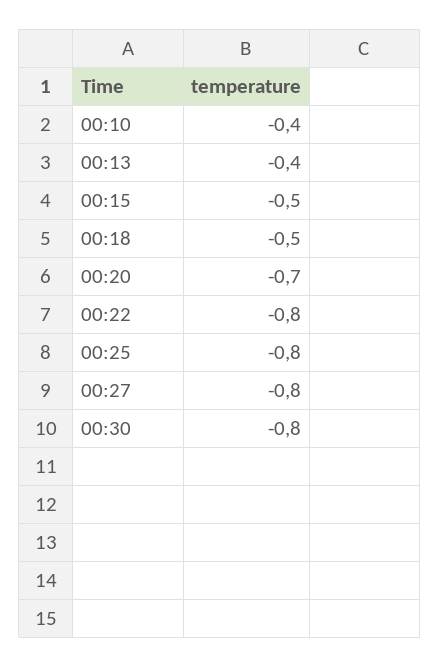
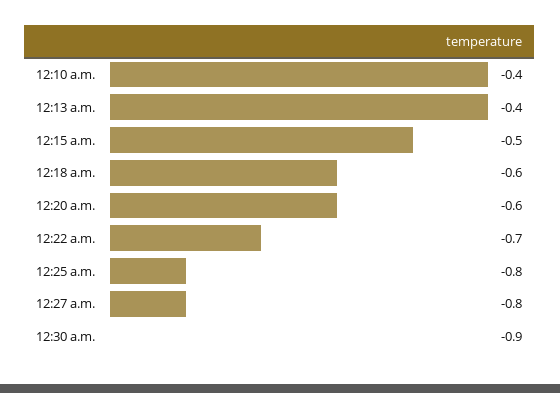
00:18: -0.5 -> -0.6
00:20: -0.7 -> -0.6
00:22: -0.8 -> -0.7
00:30: -0.8 -> -0.9

